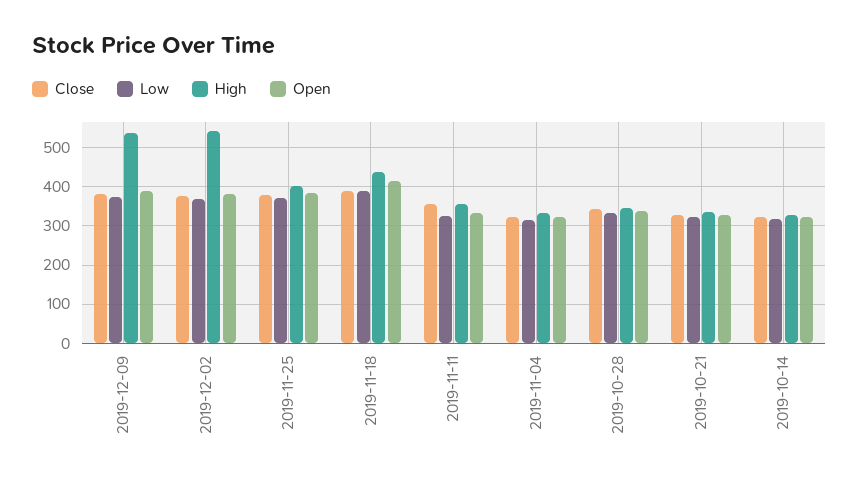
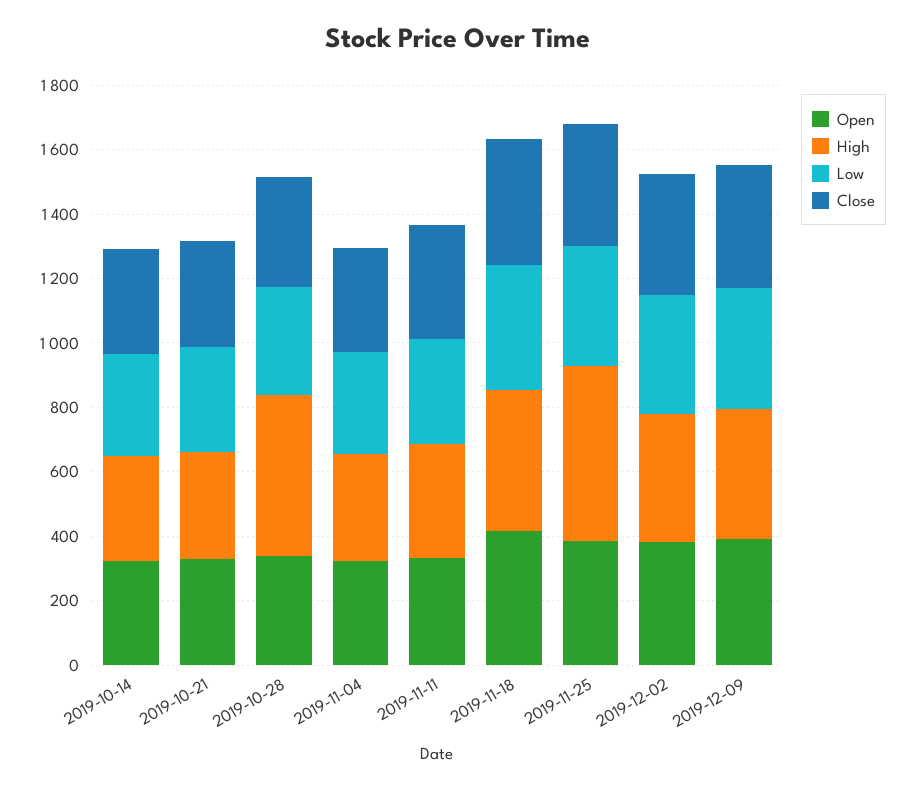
High, 2019-12-09: 540 -> 400
High, 2019-12-02: 540 -> 400
High, 2019-11-25: 400 -> 550
High, 2019-10-28: 340 -> 500

